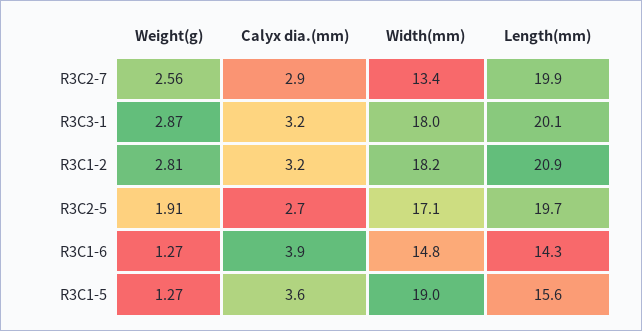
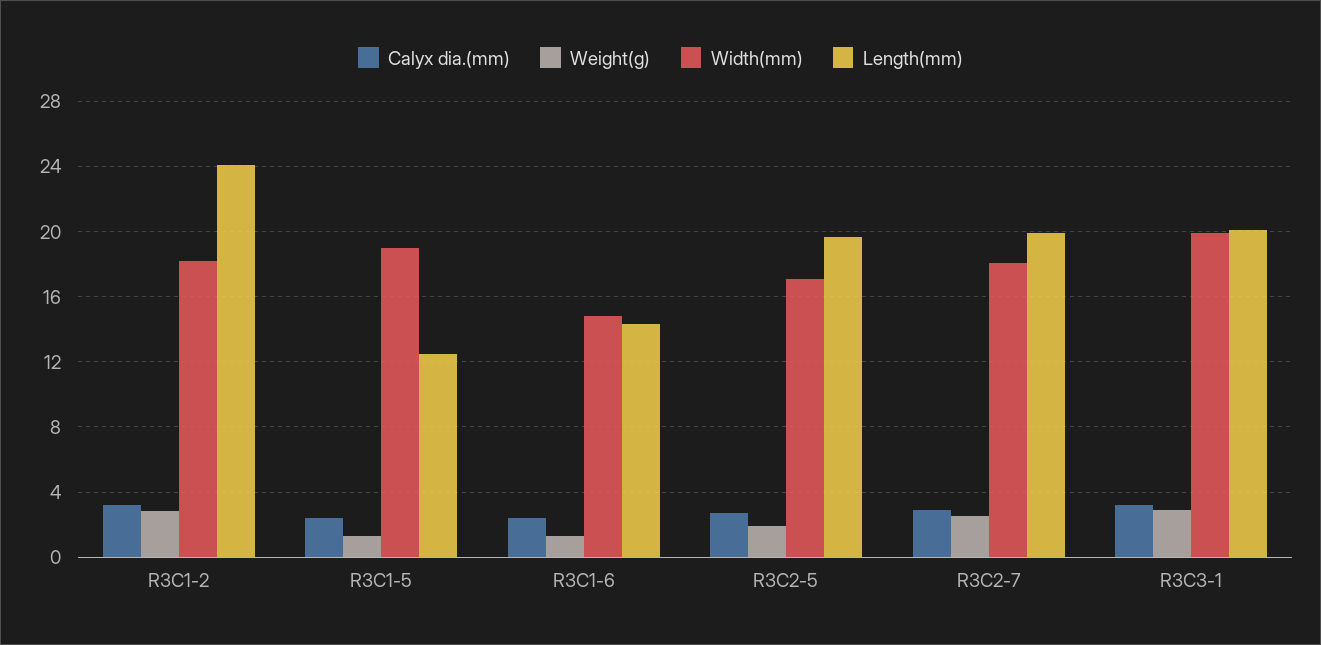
Width(mm), R3C2-7: 13.4 -> 18
Width(mm), R3C3-1: 18 -> 20
Length(mm), R3C1-2: 20.9 -> 24
Calyx dia.(mm), R3C1-6: 3.9 -> 2.5
Calyx dia.(mm), R3C1-5: 3.6 -> 2.5
Length(mm), R3C1-5: 15.6 -> 12.5

